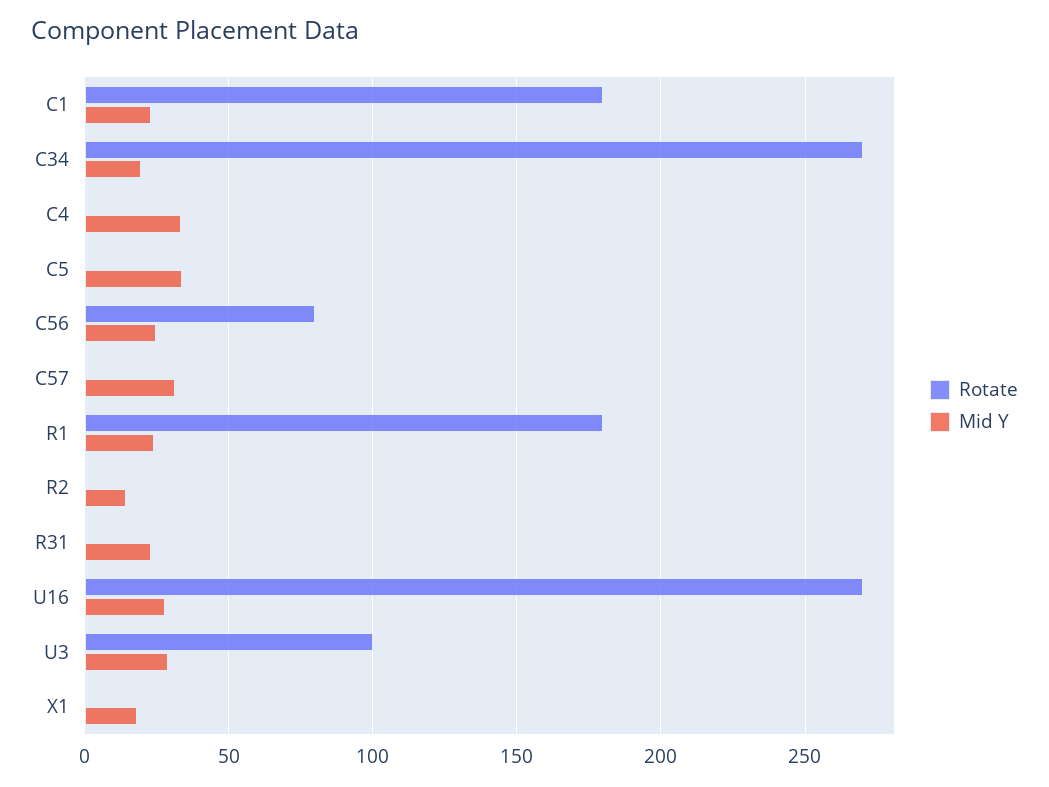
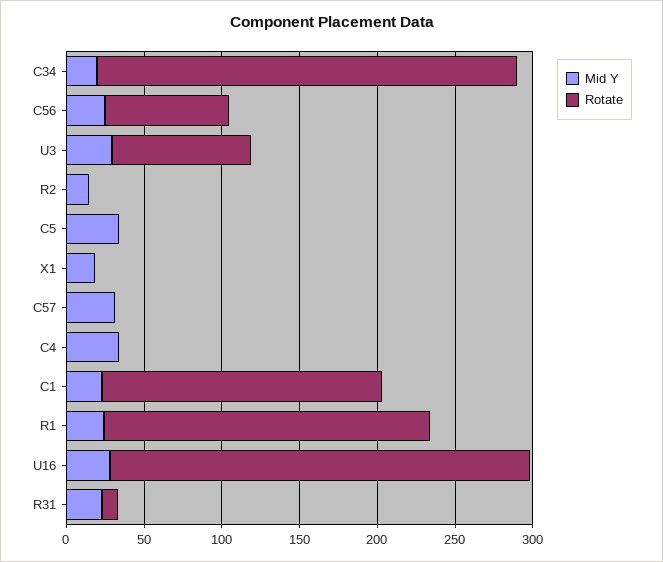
Rotate, R1: 180 -> 210
Rotate, R31: 0 -> 10
Rotate, U3: 100 -> 90

